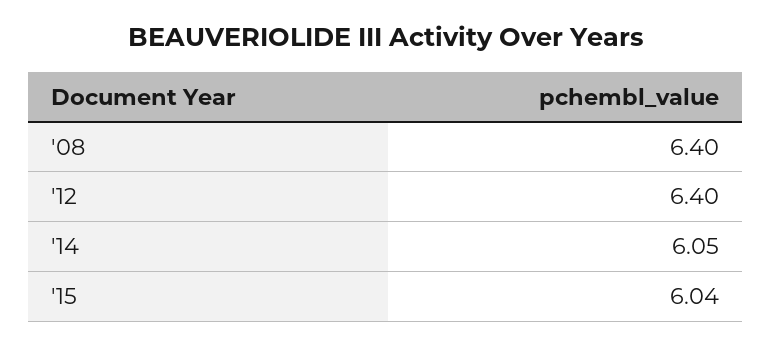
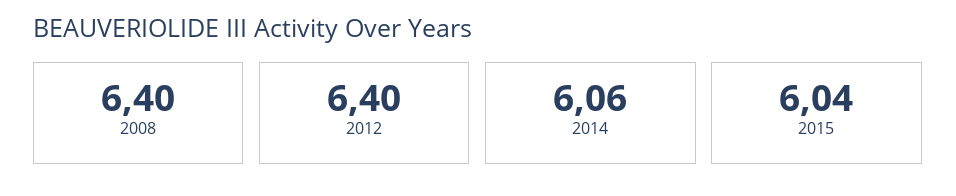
'14: 6.05 -> 6.06

